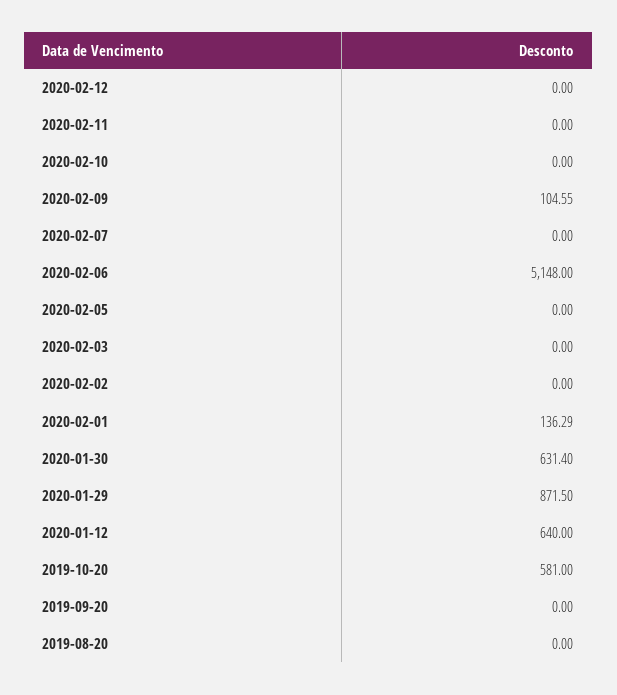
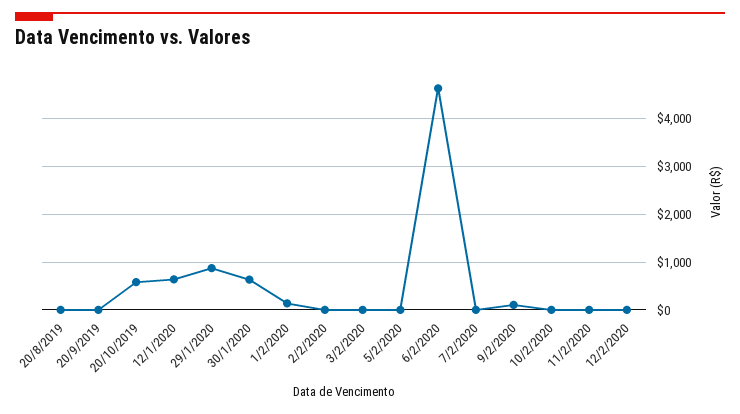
2020-02-06: 5148 -> 4600

